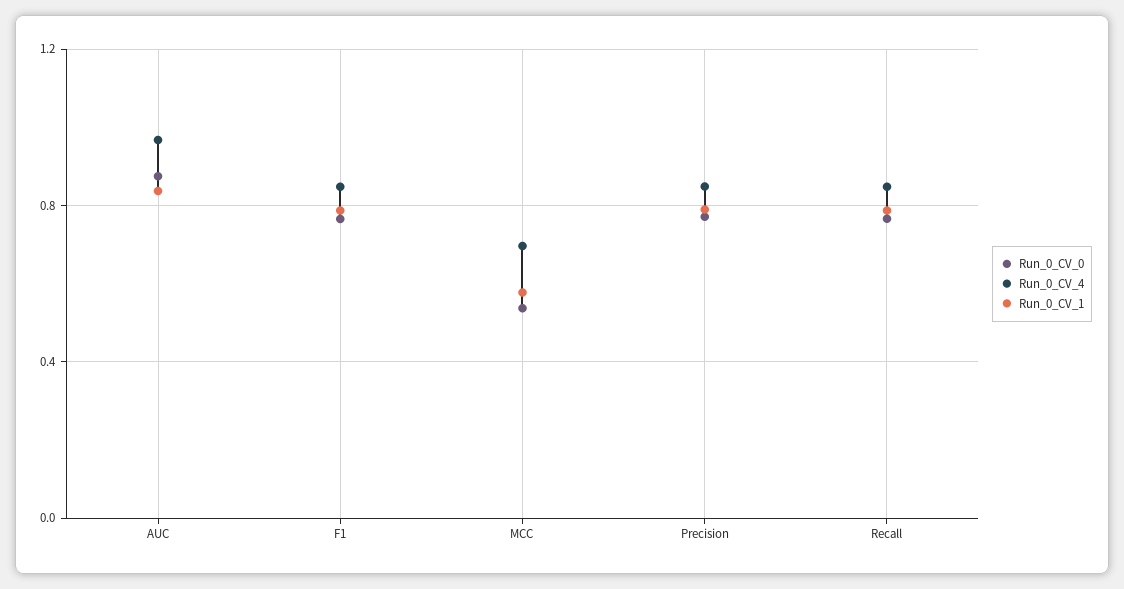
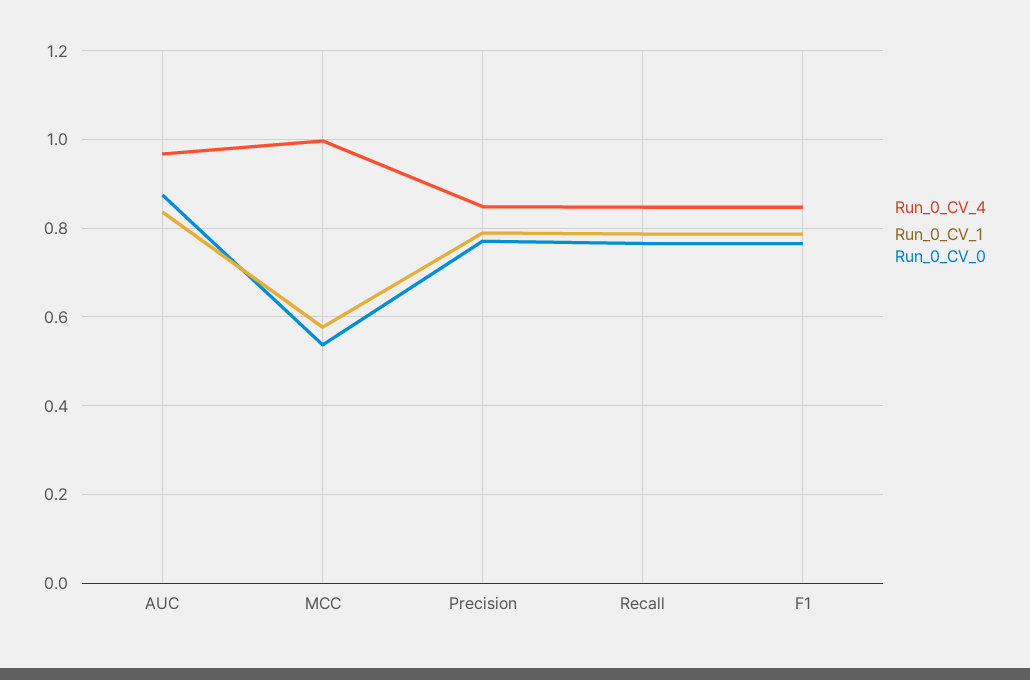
Run_0_CV_4, MCC: 0.7 -> 1

